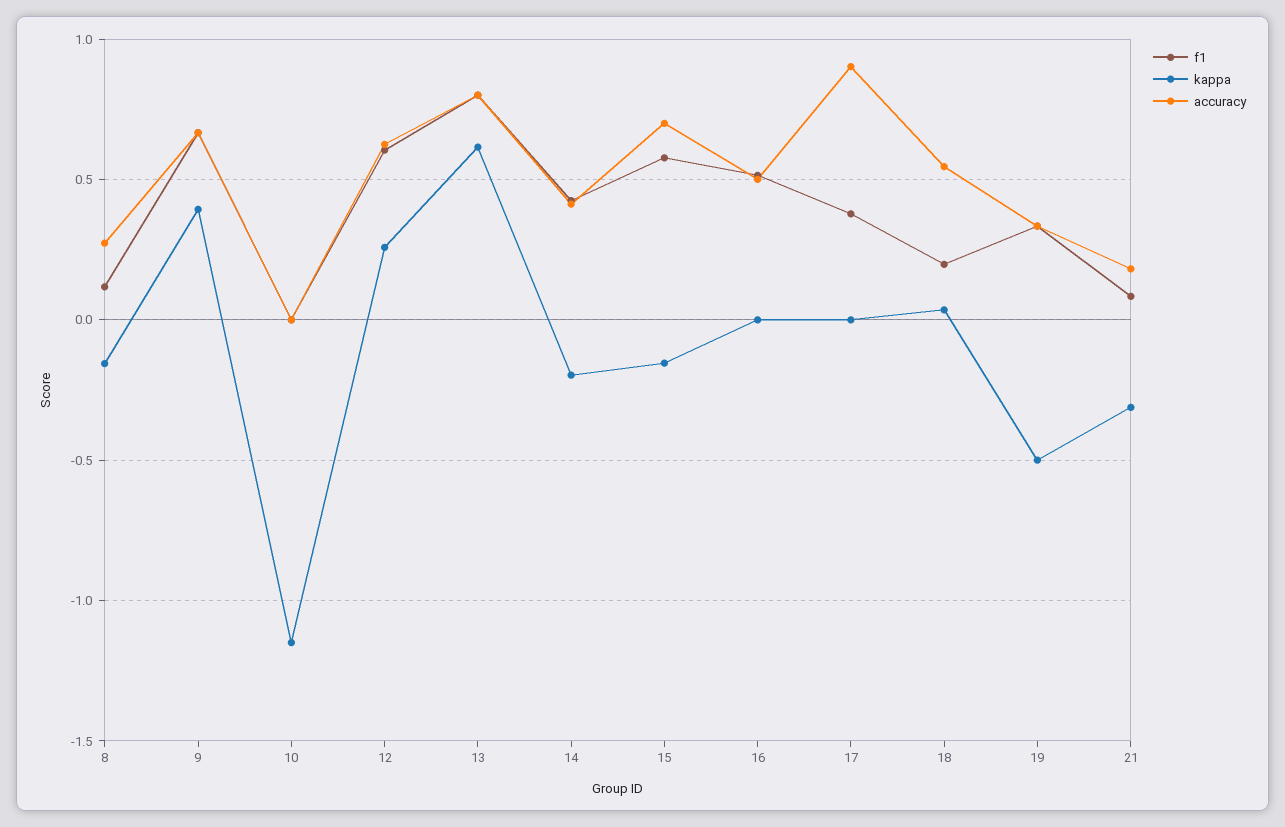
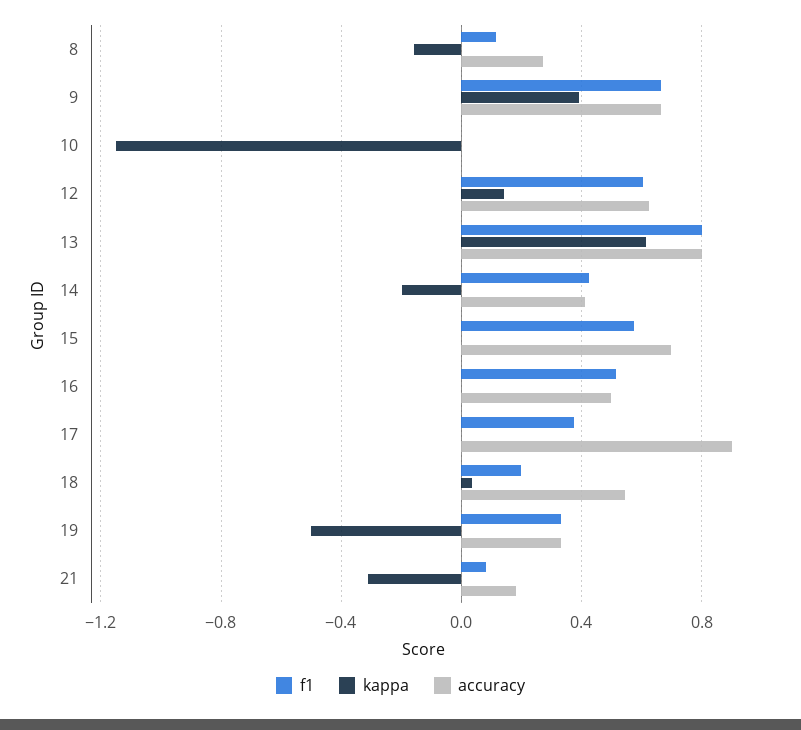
kappa, 12: 0.25 -> 0.15
kappa, 15: -0.15 -> 0

